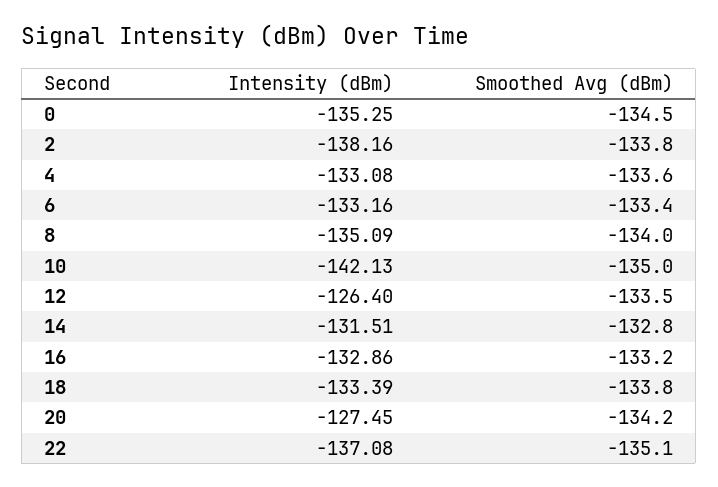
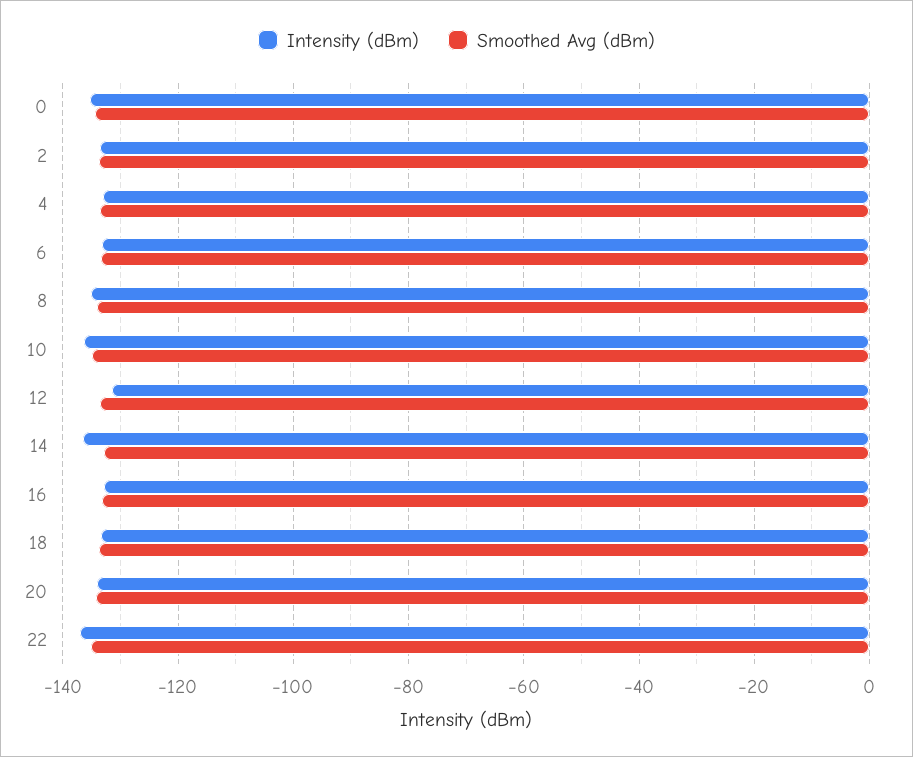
Intensity (dBm), 2: -138.16 -> -134
Intensity (dBm), 10: -142.13 -> -136
Intensity (dBm), 12: -126.4 -> -132
Intensity (dBm), 14: -131.51 -> -136
Intensity (dBm), 20: -127.45 -> -134

